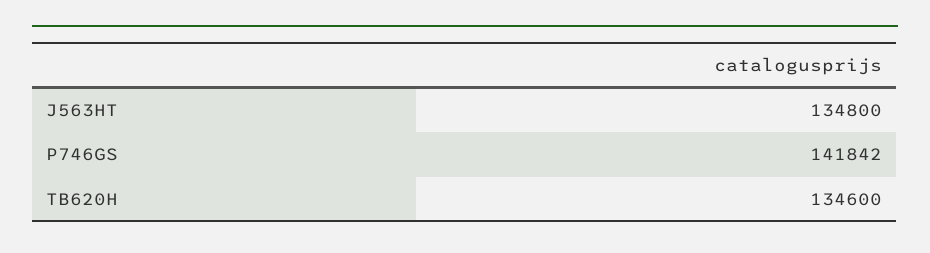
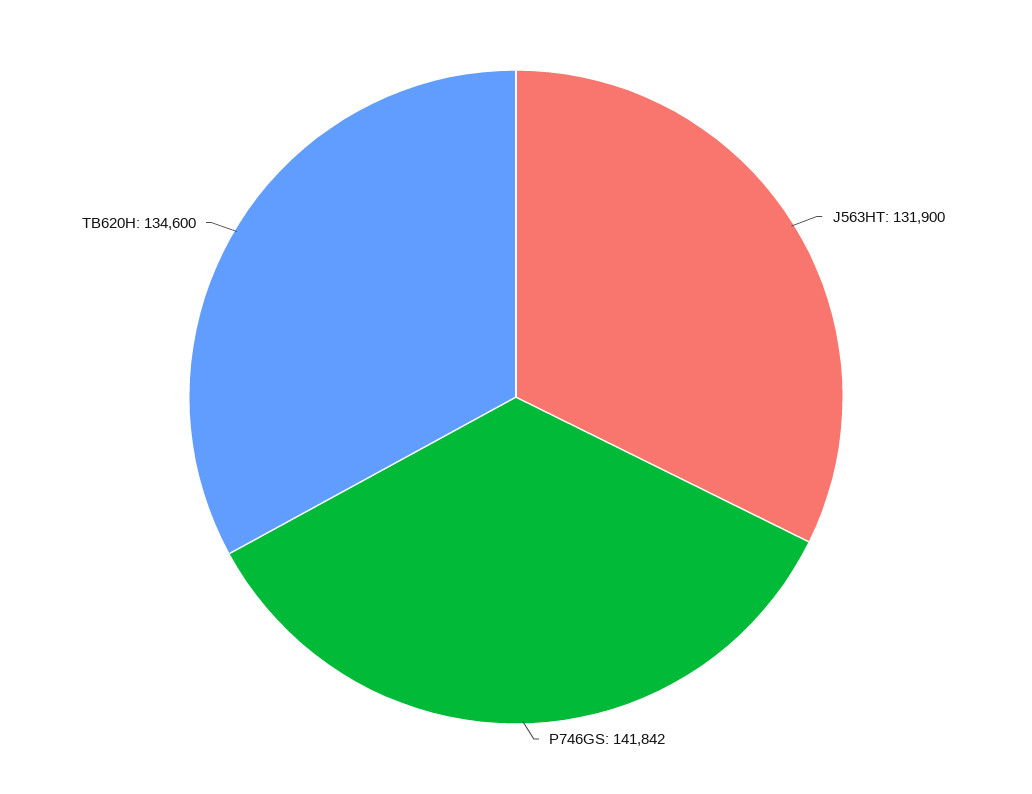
J563HT: 134800 -> 131900

